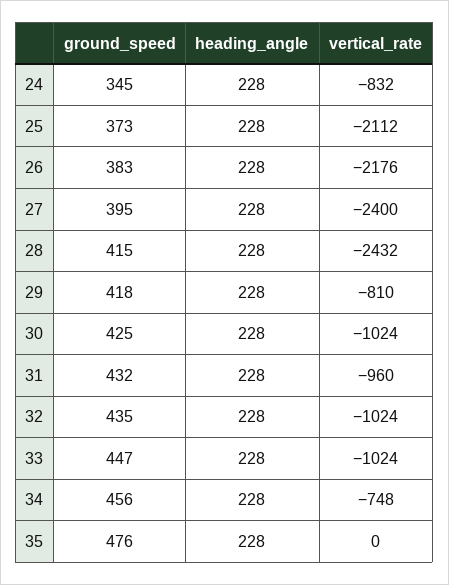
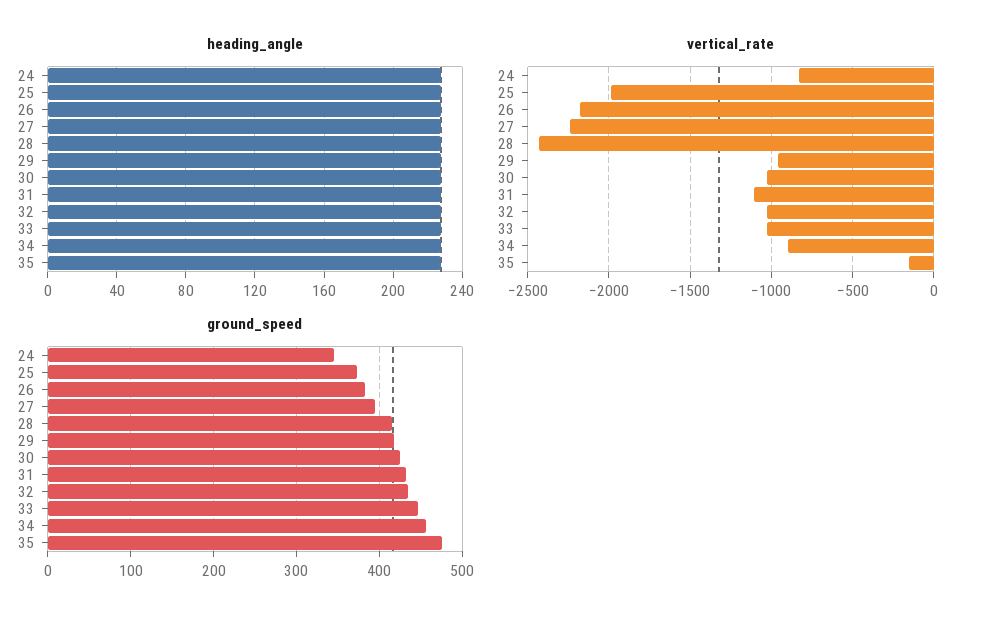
vertical_rate, 25: -2112 -> -2000
vertical_rate, 27: -2400 -> -2250
vertical_rate, 29: -810 -> -950
vertical_rate, 31: -960 -> -1100
vertical_rate, 34: -748 -> -900
vertical_rate, 35: 0 -> -150

